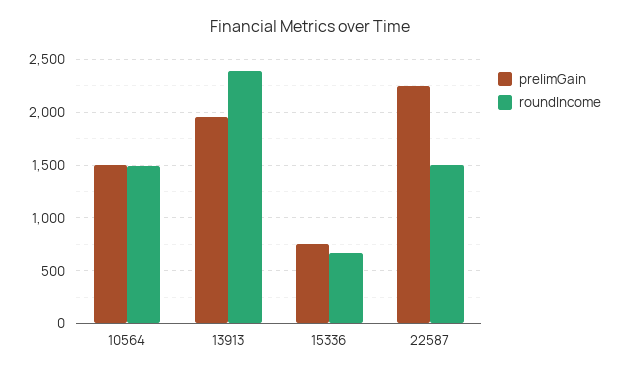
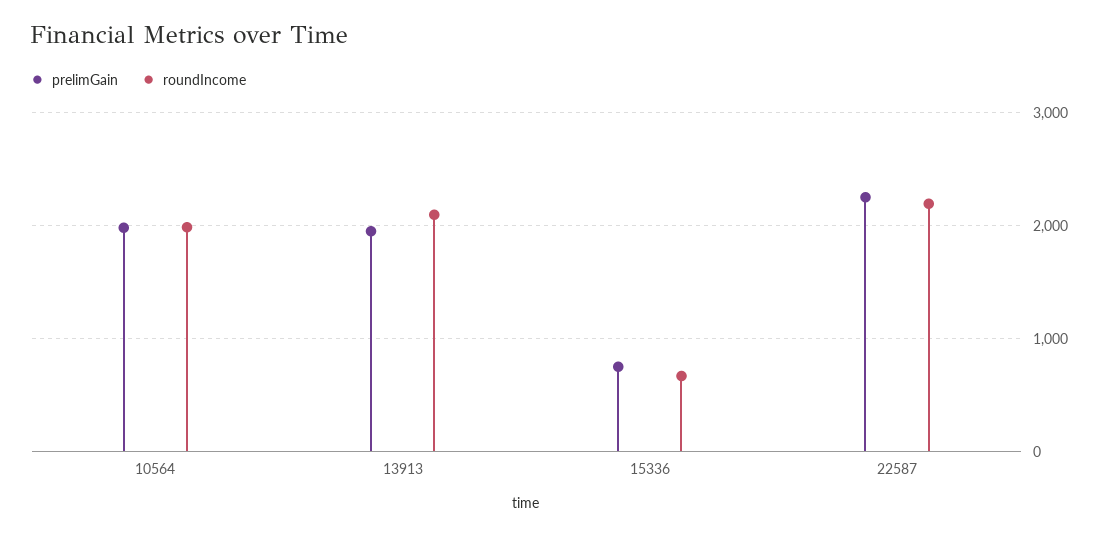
prelimGain, 10564: 1500 -> 2000
roundIncome, 10564: 1500 -> 2000
roundIncome, 13913: 2400 -> 2100
roundIncome, 22587: 1500 -> 2200

